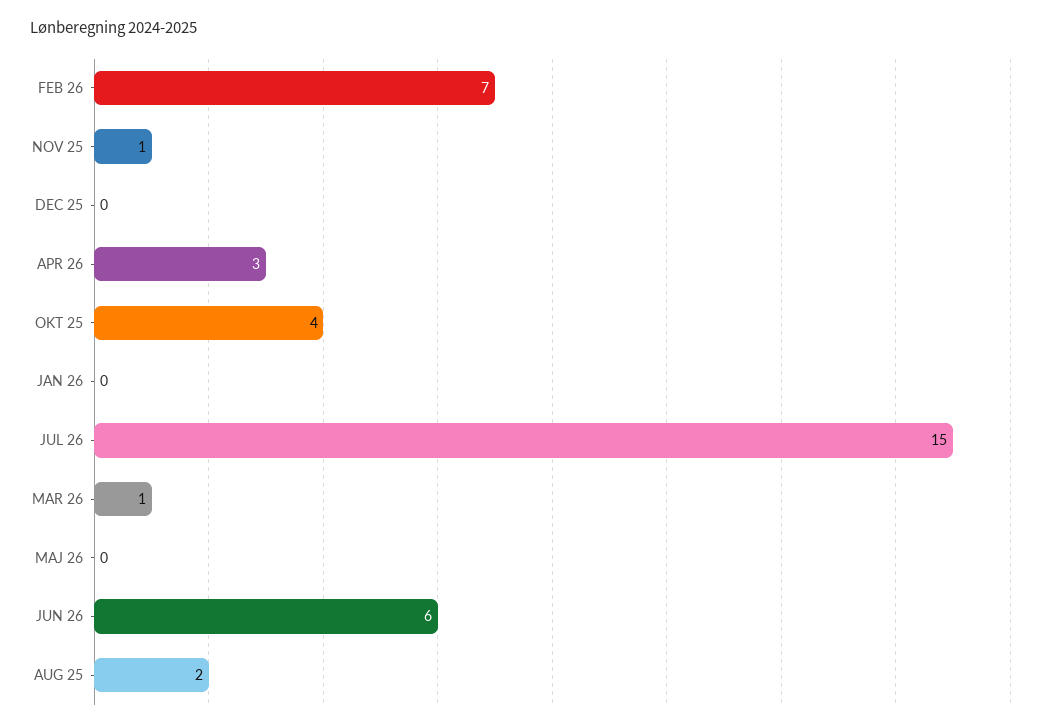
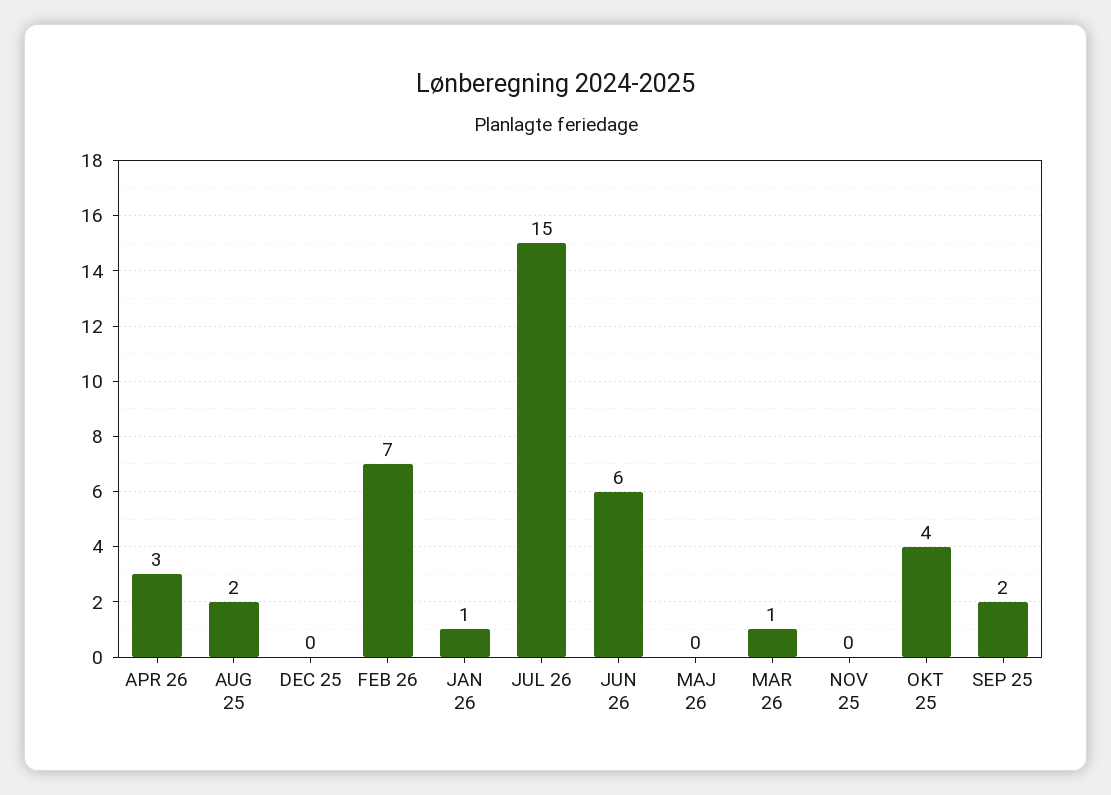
NOV 25: 1 -> 0
JAN 26: 0 -> 1
SEP 25: none -> 2

